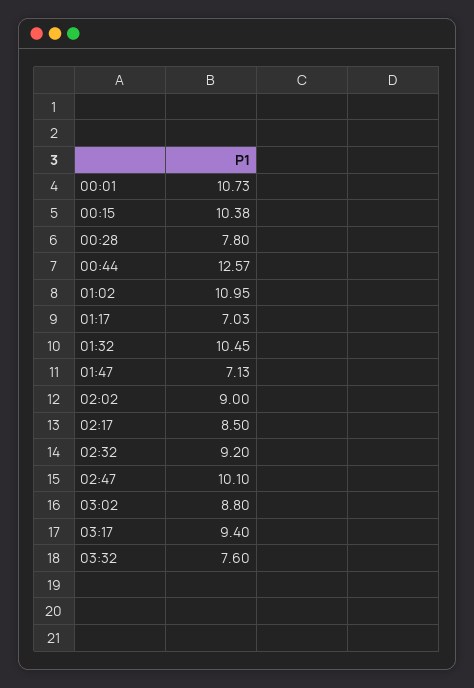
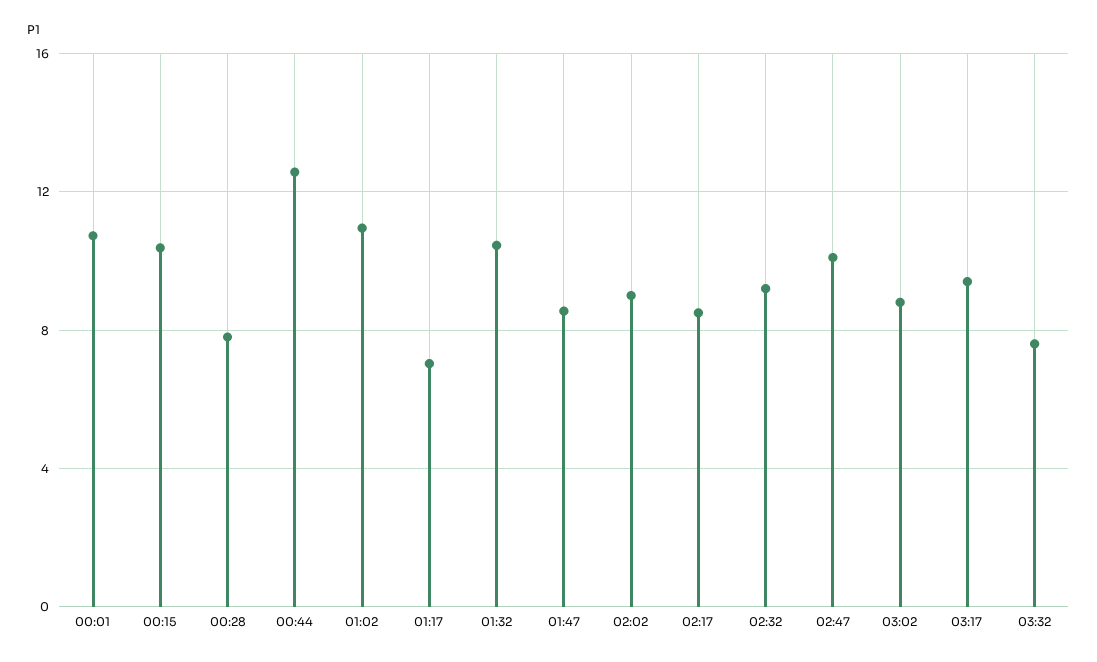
01:47: 7.13 -> 8.5

